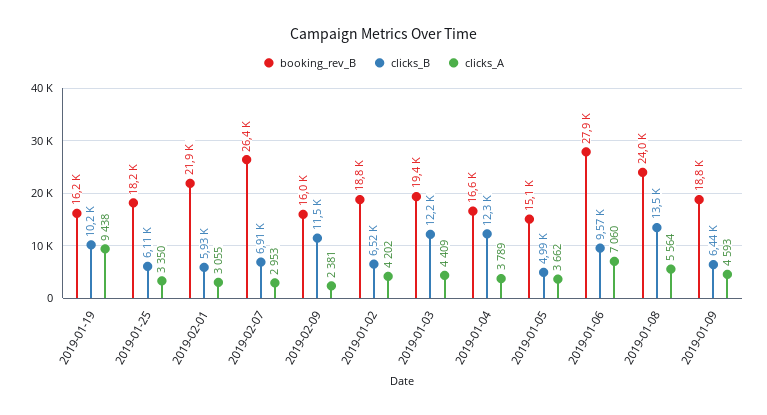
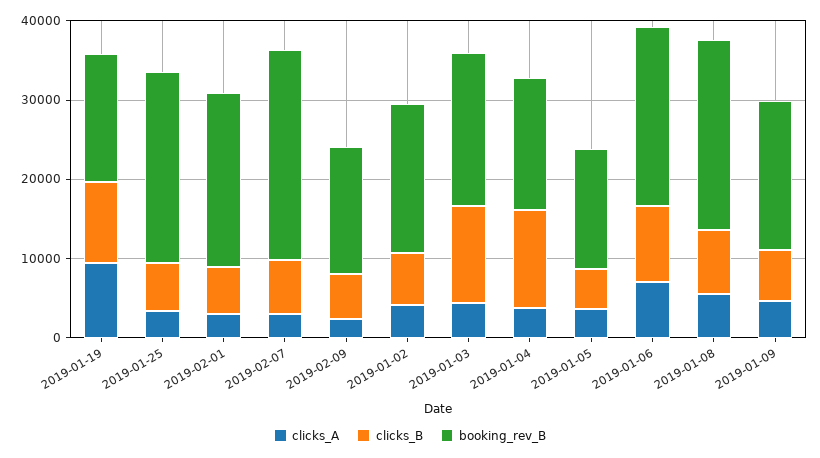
booking_rev_B, 2019-01-25: 18200 -> 24000
clicks_B, 2019-02-09: 11500 -> 6000
booking_rev_B, 2019-01-06: 27900 -> 22000
clicks_B, 2019-01-08: 13500 -> 8000

